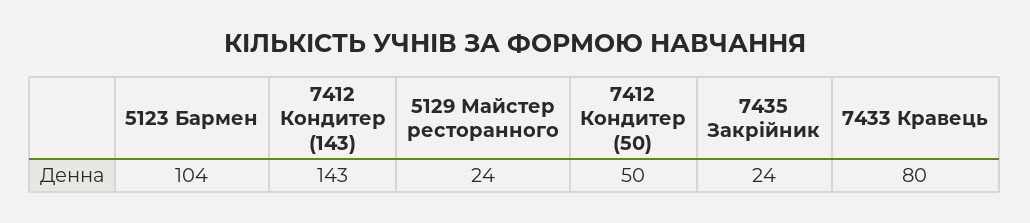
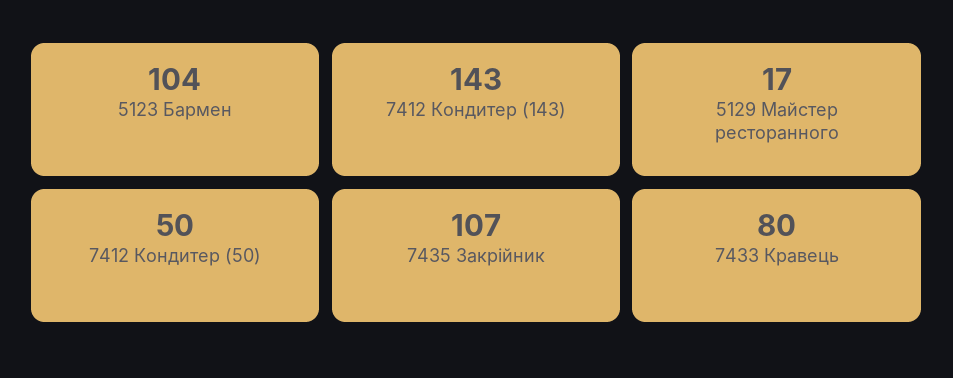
5129 Майстер ресторанного: 24 -> 17
7435 Закрійник: 24 -> 107

